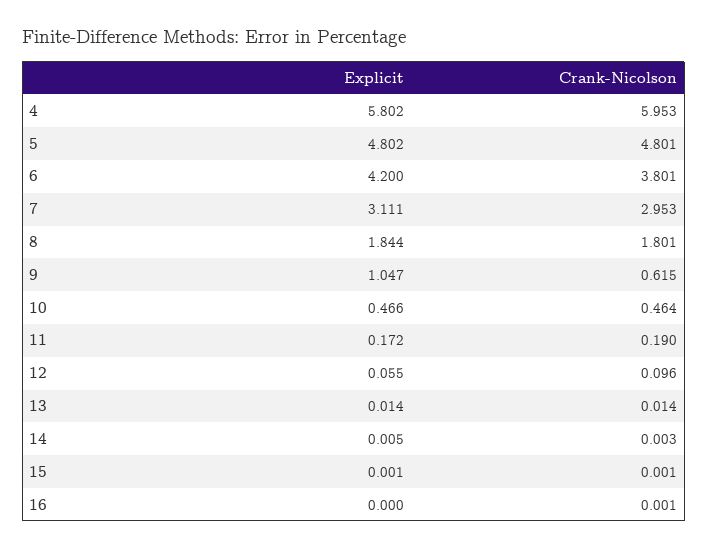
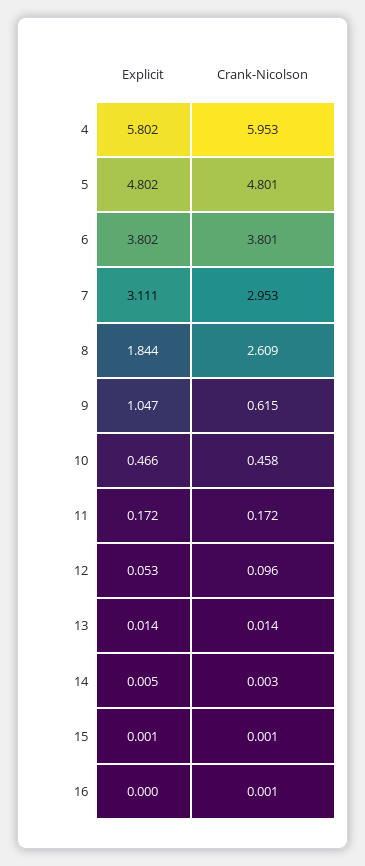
Explicit, 6: 4.2 -> 3.802
Crank-Nicolson, 8: 1.801 -> 2.609
Crank-Nicolson, 10: 0.464 -> 0.458
Crank-Nicolson, 11: 0.19 -> 0.172
Explicit, 12: 0.055 -> 0.053

